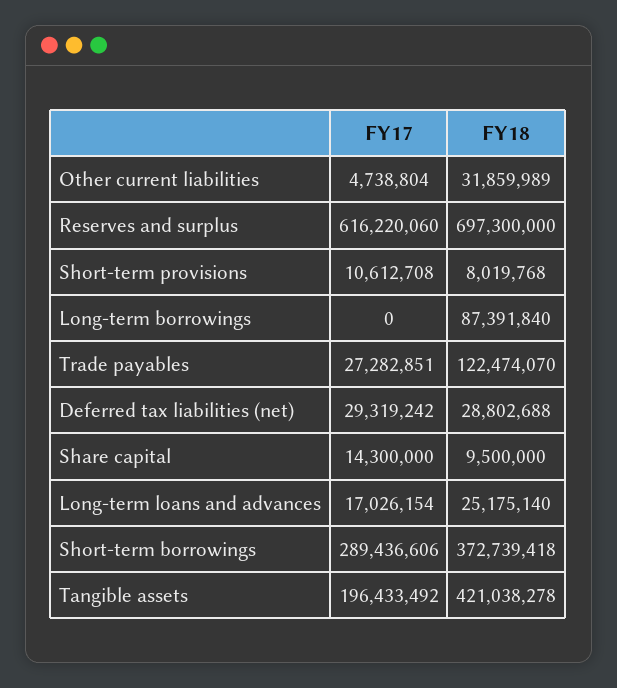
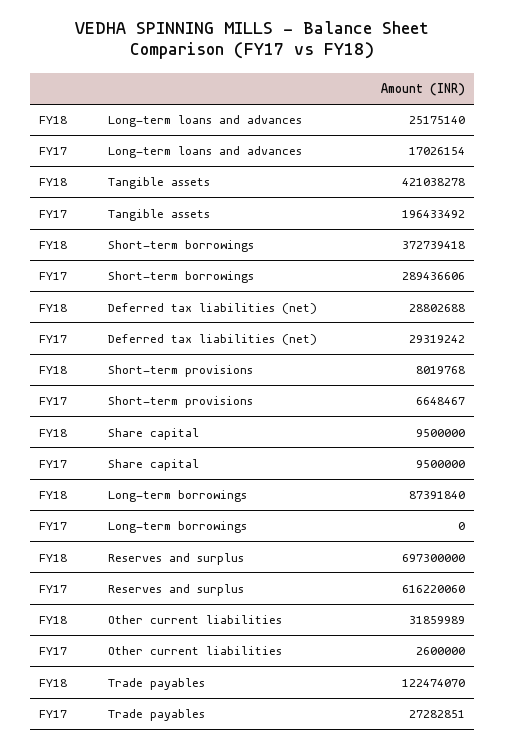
FY17, Other current liabilities: 4738804 -> 2600000
FY17, Short-term provisions: 10612708 -> 6648467
FY17, Share capital: 14300000 -> 9500000

